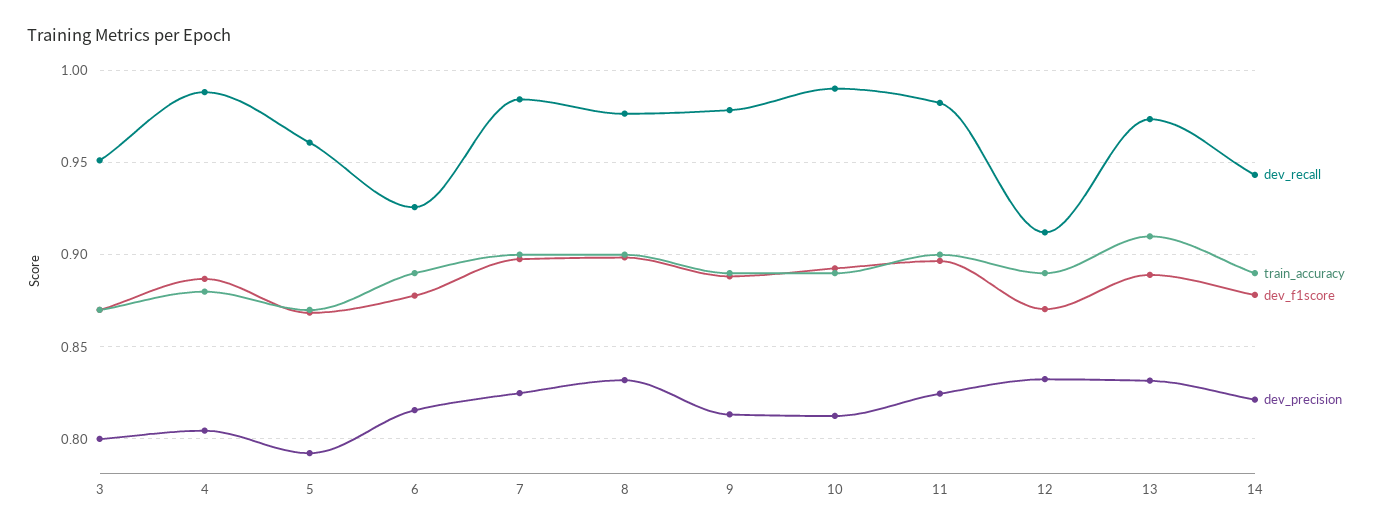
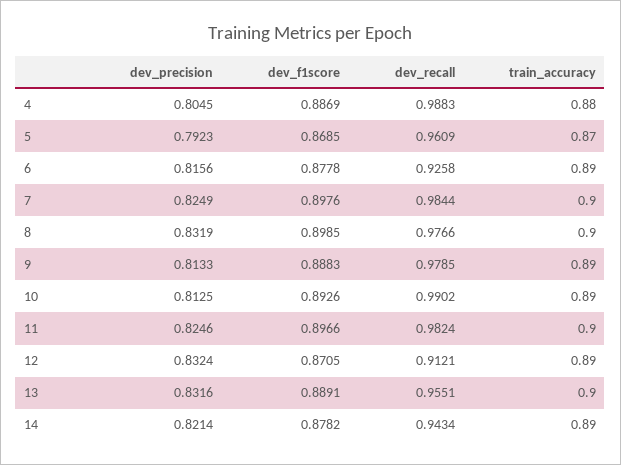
dev_recall, 3: 0.95 -> none
train_accuracy, 3: 0.87 -> none
dev_f1score, 3: 0.87 -> none
dev_precision, 3: 0.8 -> none
dev_recall, 13: 0.975 -> 0.9551
train_accuracy, 13: 0.91 -> 0.9

